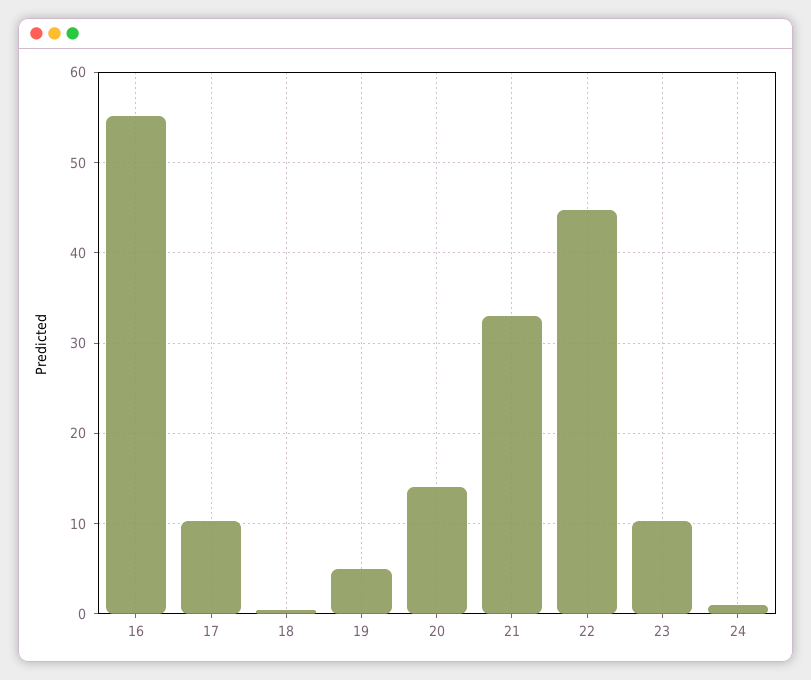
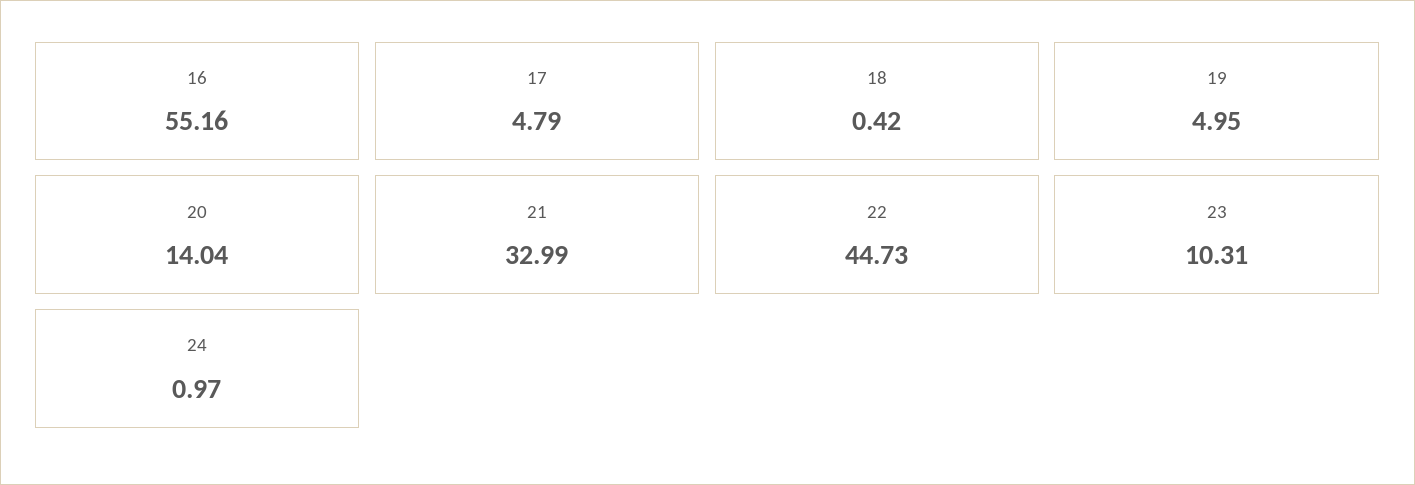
17: 10 -> 4.79

